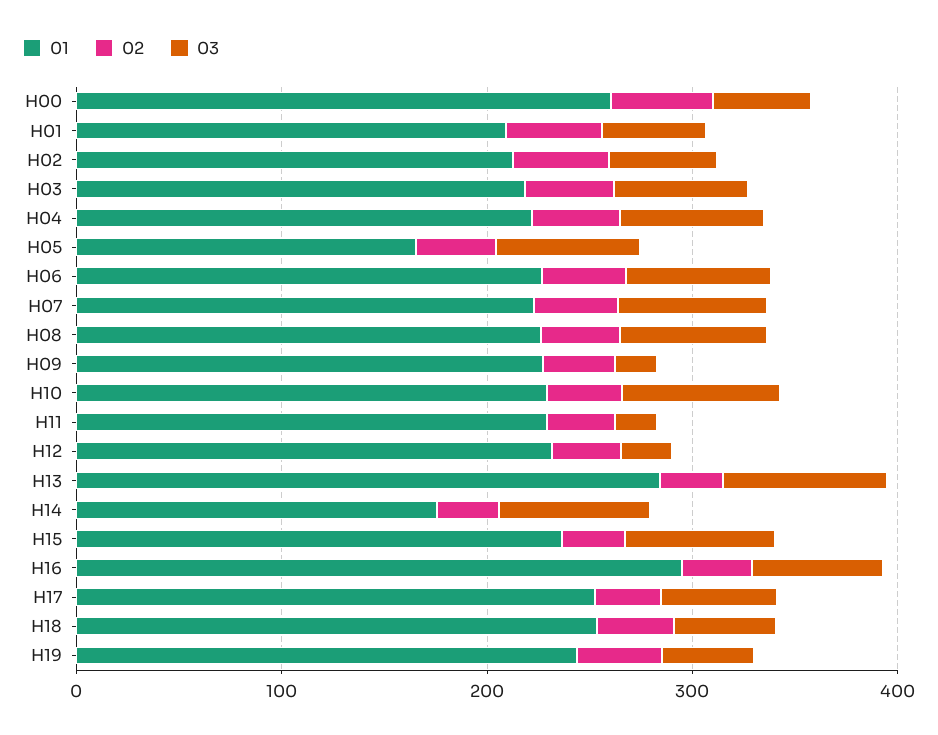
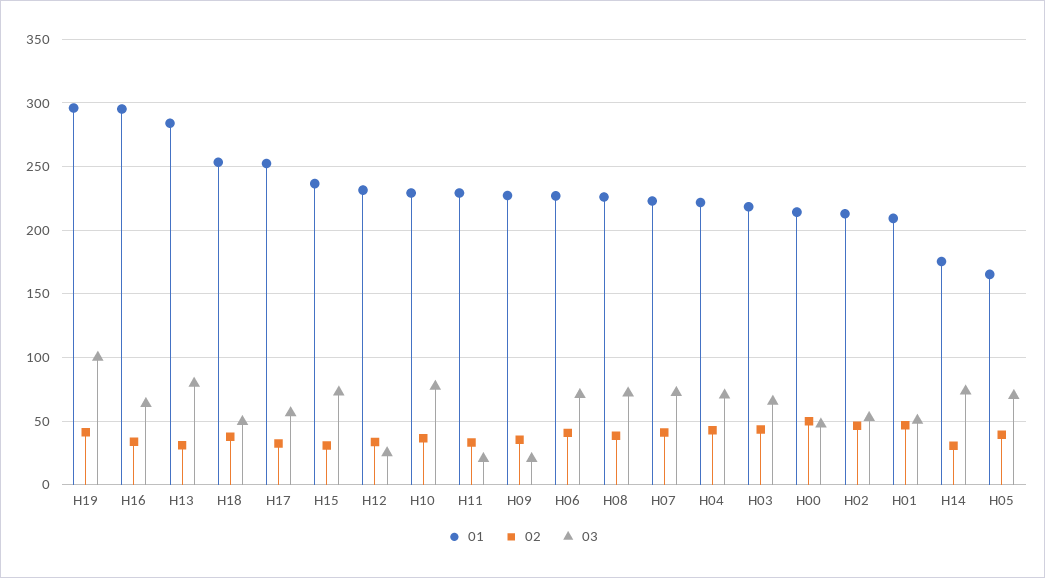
01, H00: 260 -> 215
01, H19: 240 -> 295
03, H19: 40 -> 100

